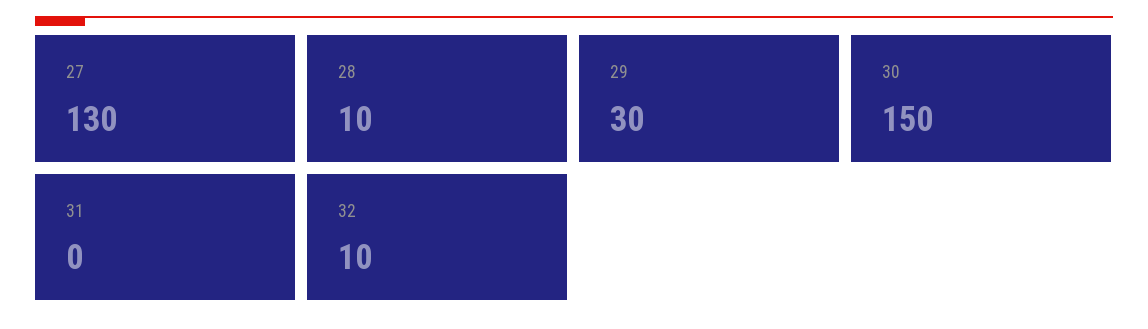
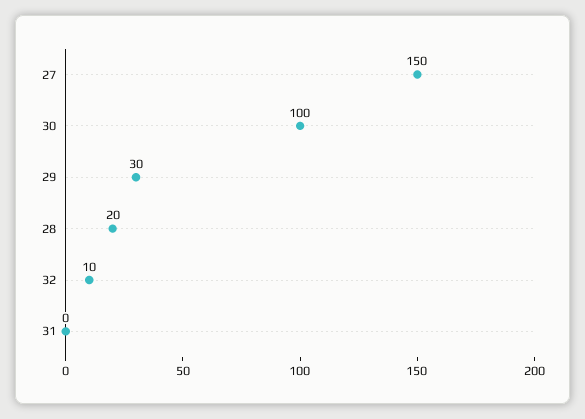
27: 130 -> 150
28: 10 -> 20
30: 150 -> 100

